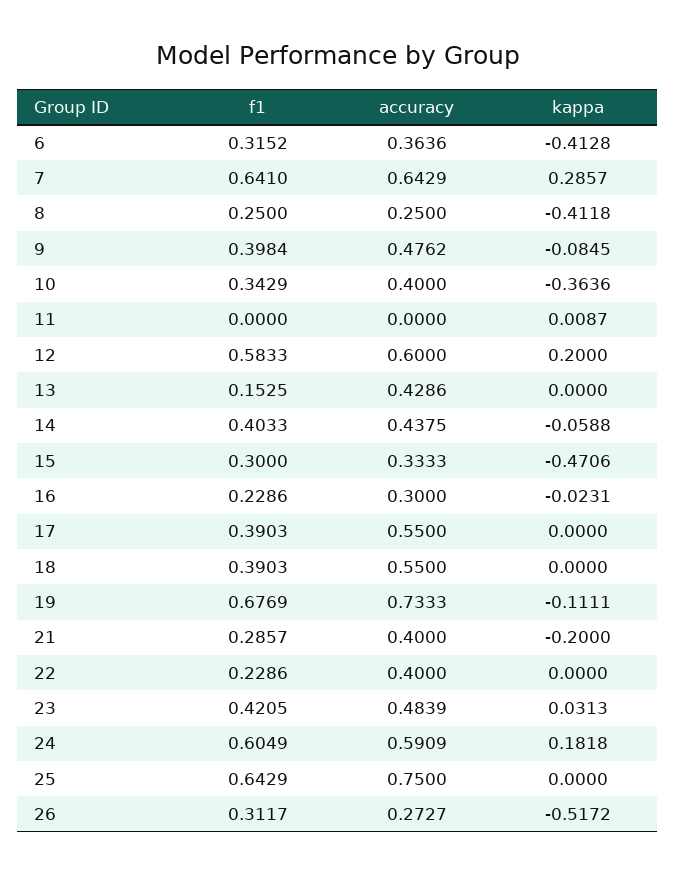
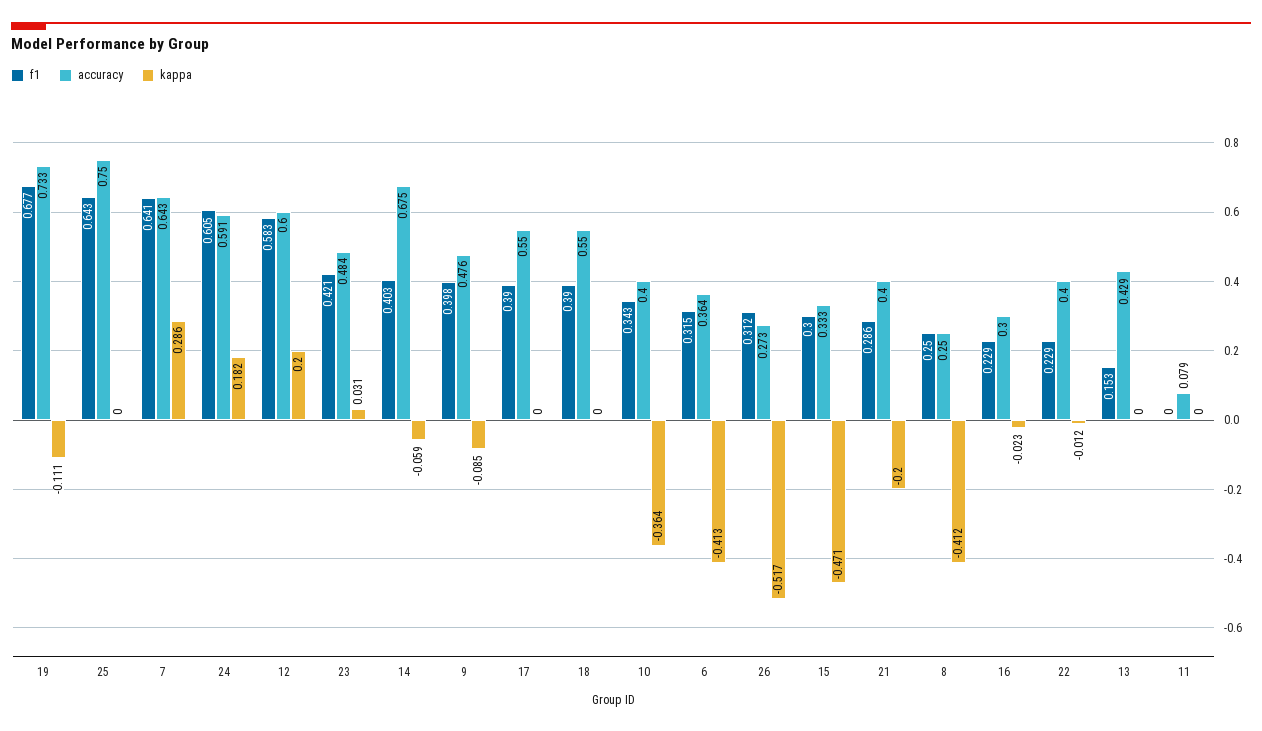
accuracy, 11: 0 -> 0.079
kappa, 11: 0.0087 -> 0
accuracy, 14: 0.4375 -> 0.675
kappa, 22: 0 -> -0.012

